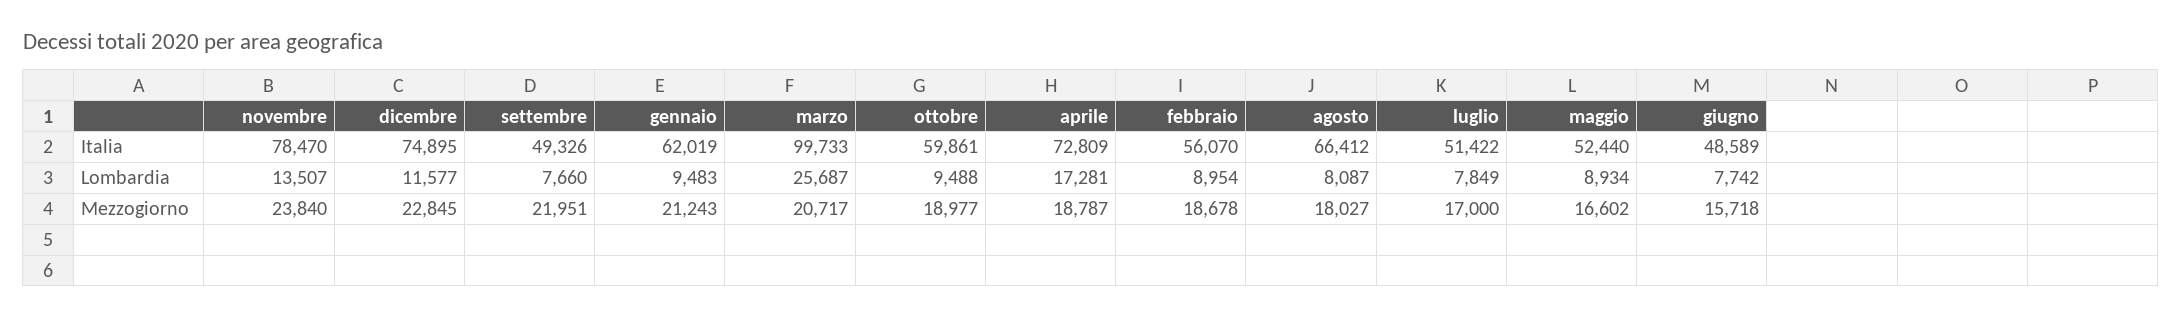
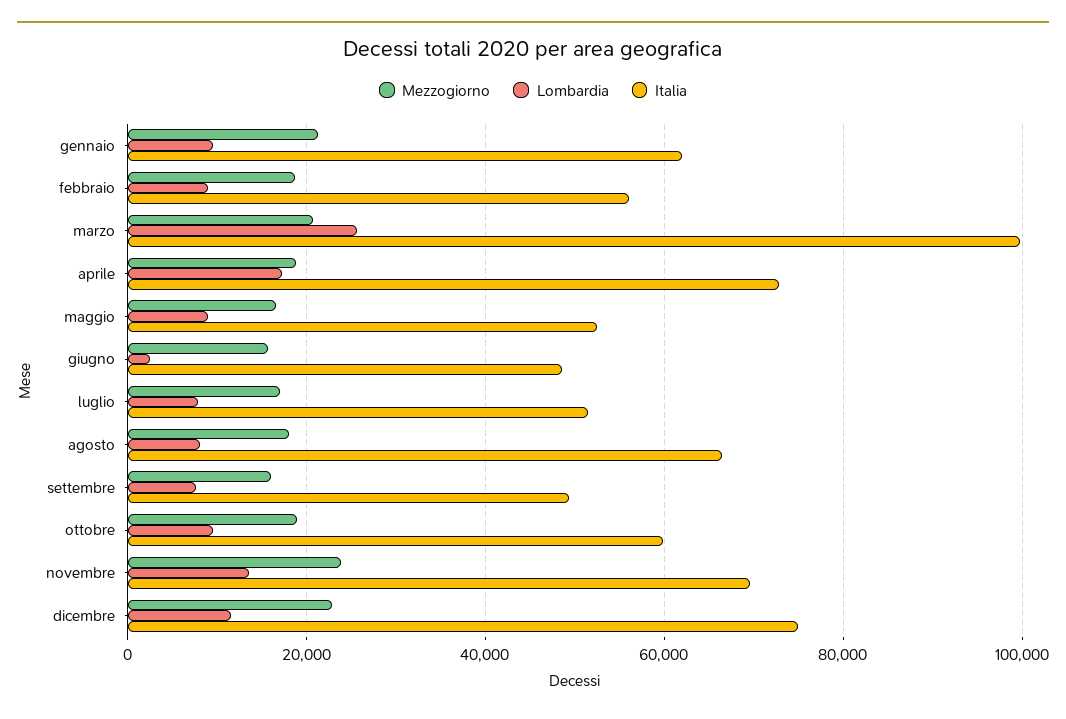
Italia, novembre: 78470 -> 70000
Lombardia, giugno: 7742 -> 2000
Mezzogiorno, settembre: 21951 -> 16000

